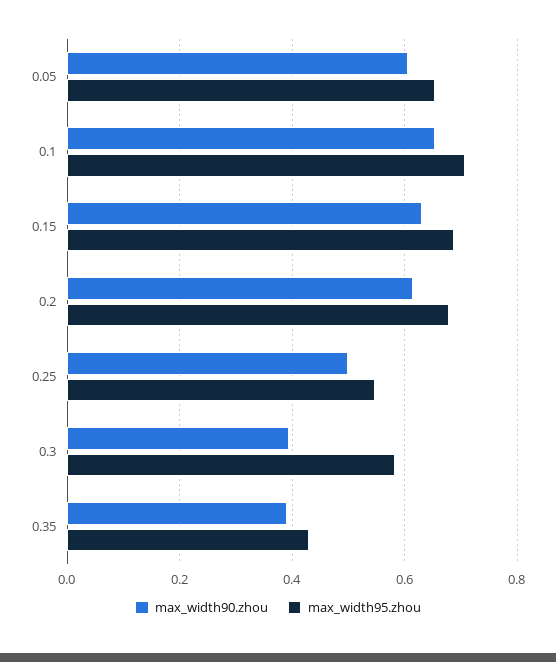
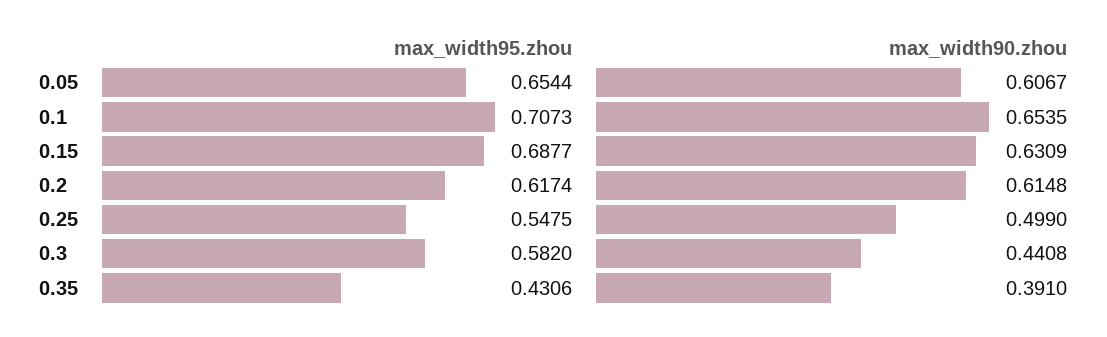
max_width95.zhou, 0.2: 0.68 -> 0.6174
max_width90.zhou, 0.3: 0.4 -> 0.4408

